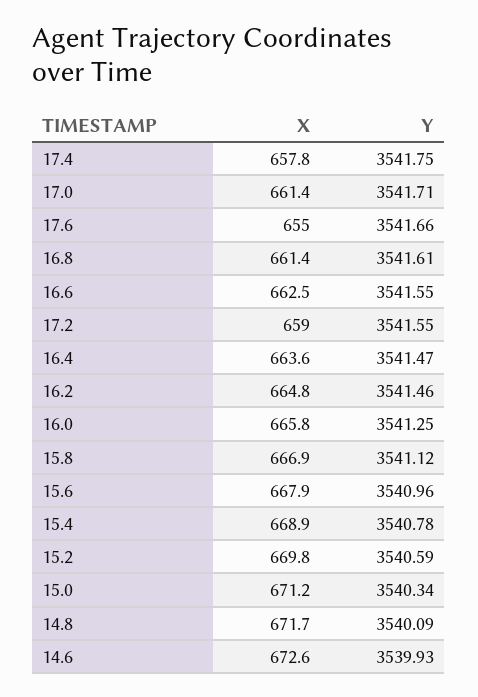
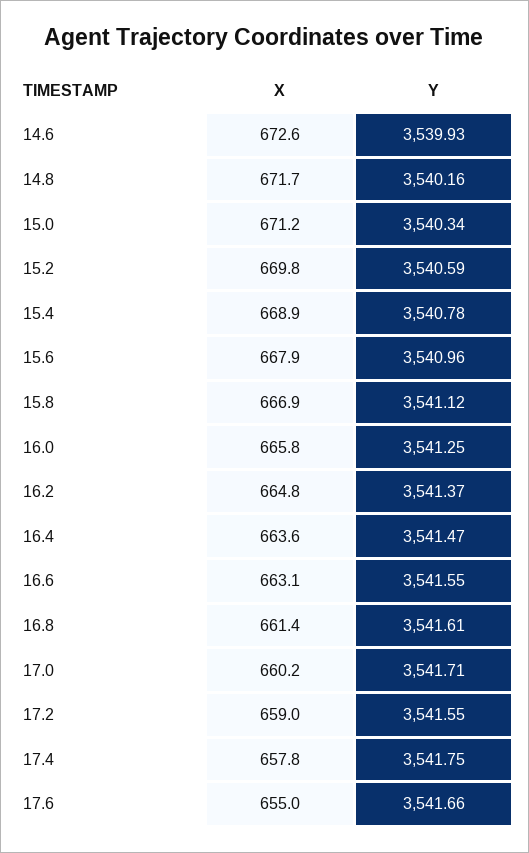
X, 17.0: 661.4 -> 660.2
X, 16.6: 662.5 -> 663.1
Y, 16.2: 3541.46 -> 3541.37
Y, 14.8: 3540.09 -> 3540.16

